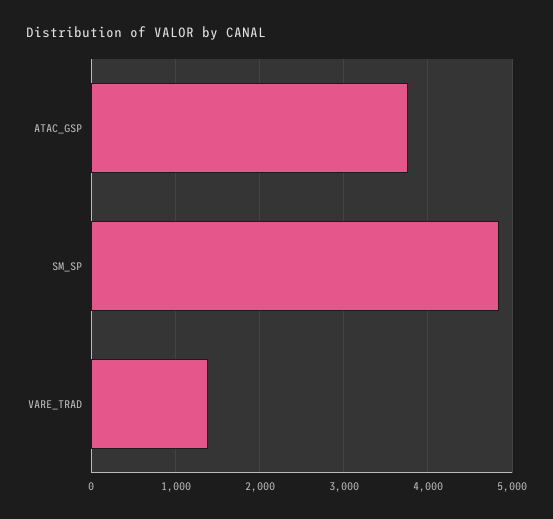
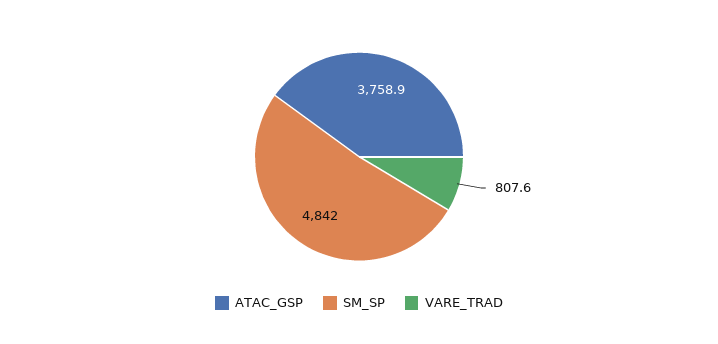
VARE_TRAD: 1400 -> 807.6

